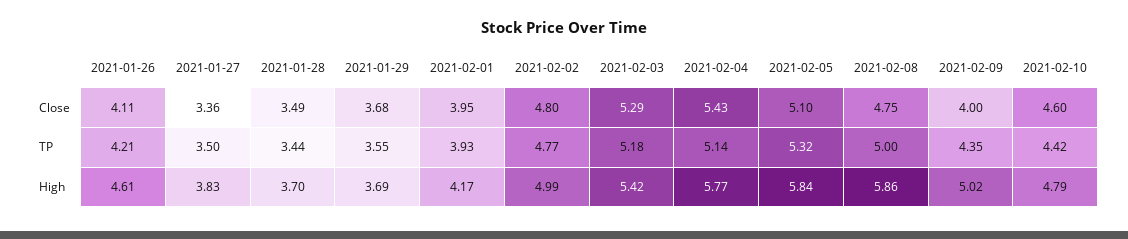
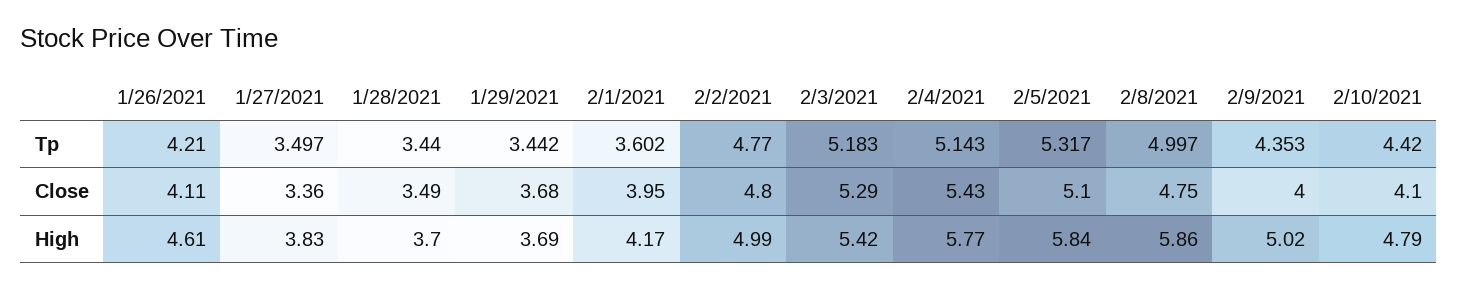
2021-02-10, Close: 4.6 -> 4.1
2021-01-29, TP: 3.55 -> 3.442
2021-02-01, TP: 3.93 -> 3.602

